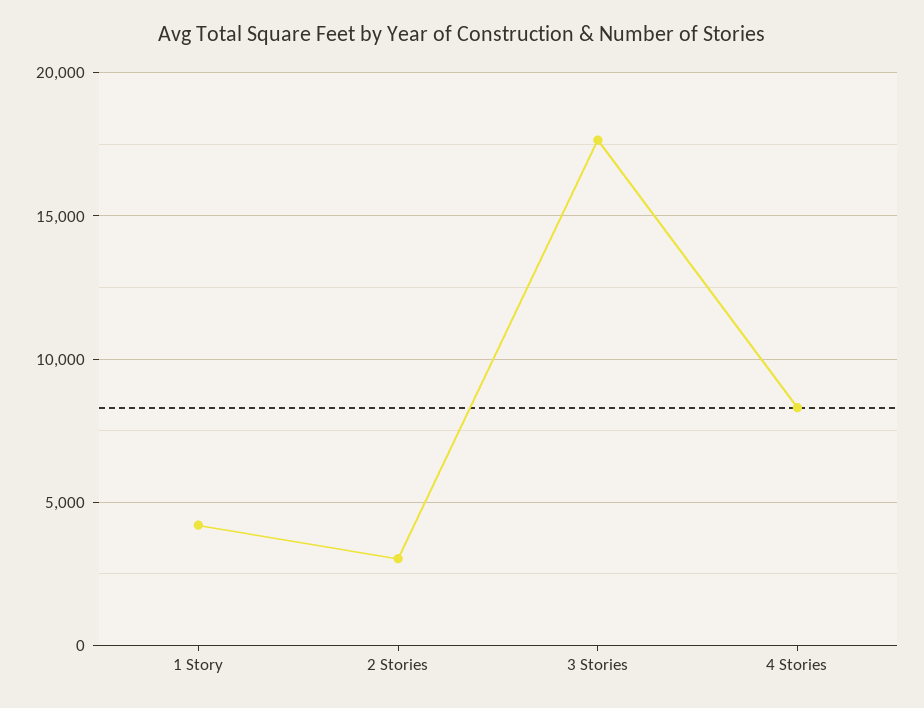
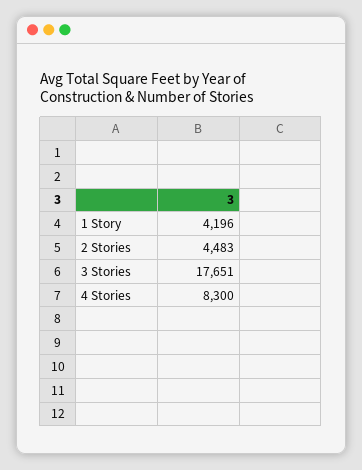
2 Stories: 3000 -> 4483

